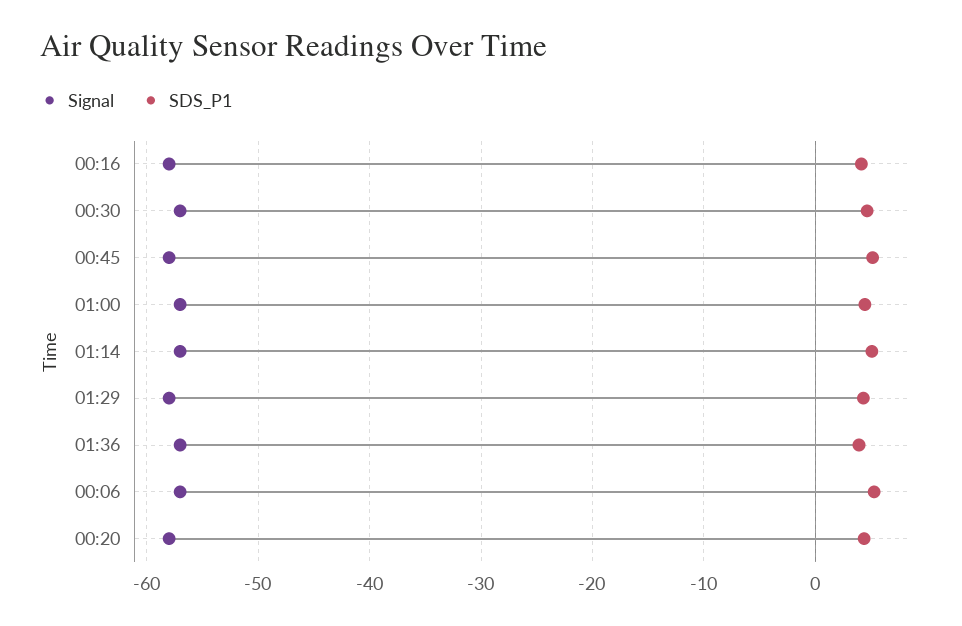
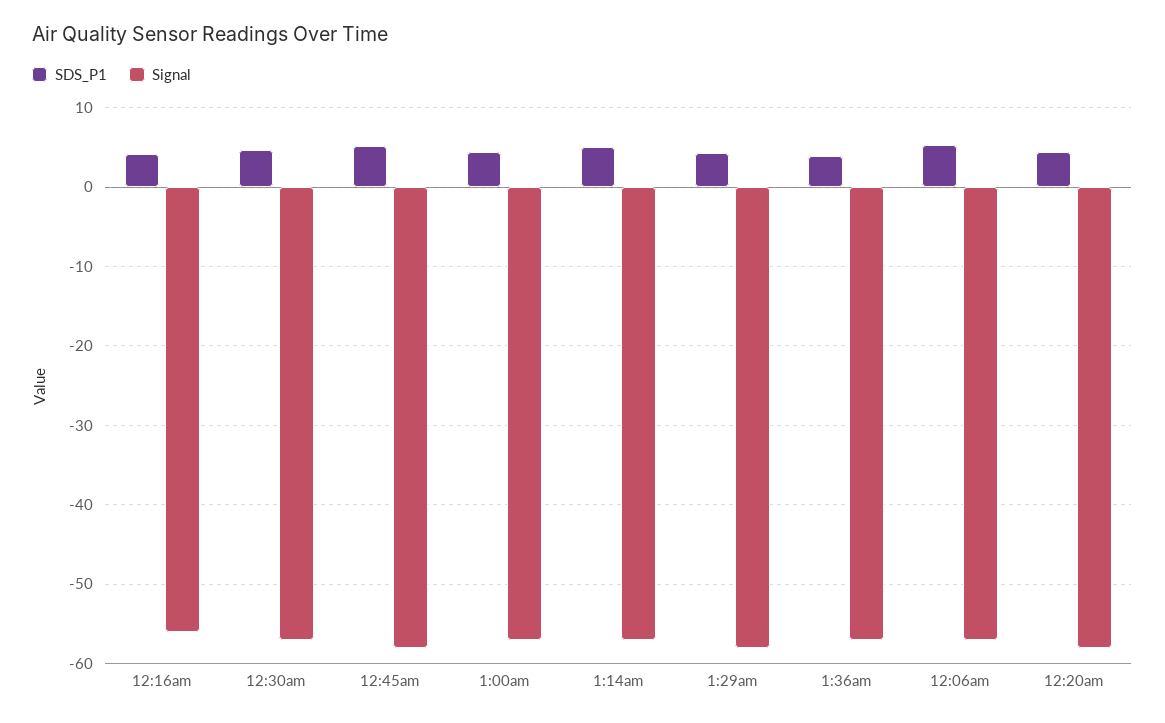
Signal, 00:16: -58 -> -56

